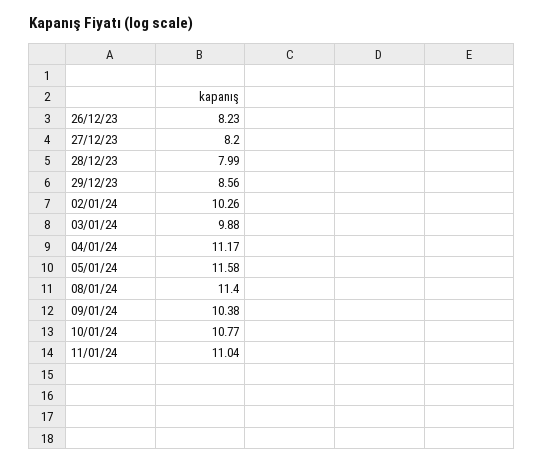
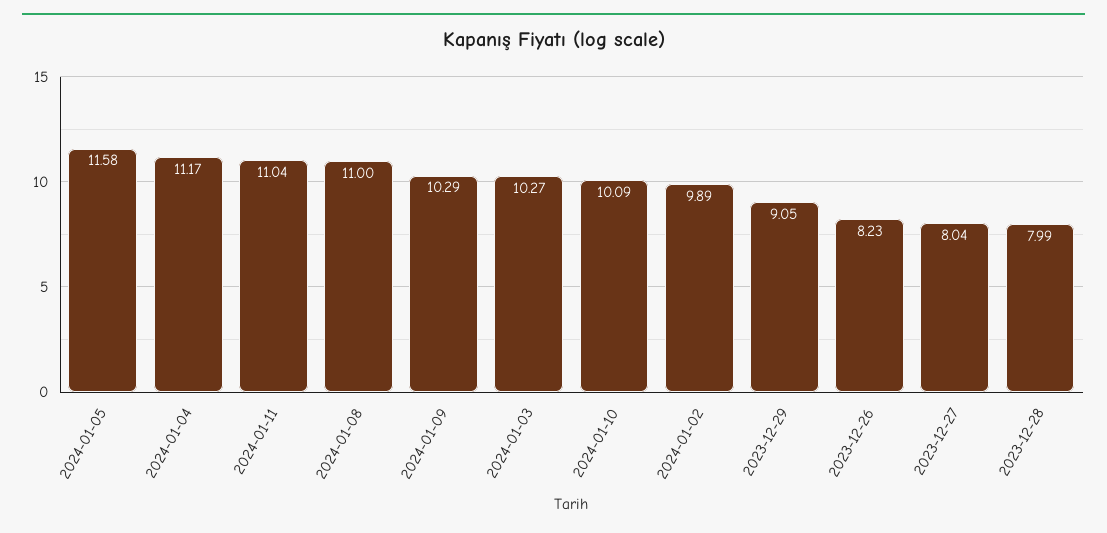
27/12/23: 8.2 -> 8.04
29/12/23: 8.56 -> 9.05
02/01/24: 10.26 -> 9.89
03/01/24: 9.88 -> 10.27
08/01/24: 11.4 -> 11
09/01/24: 10.38 -> 10.29
10/01/24: 10.77 -> 10.09

